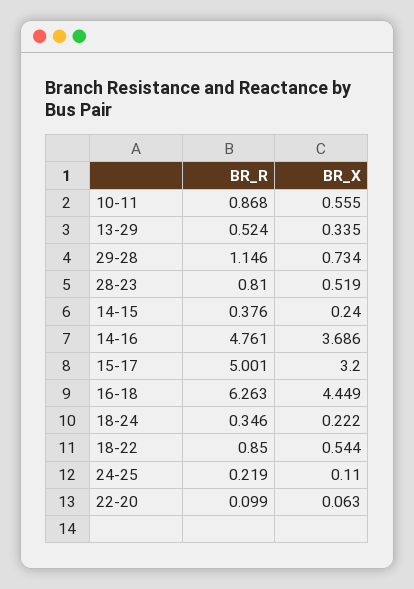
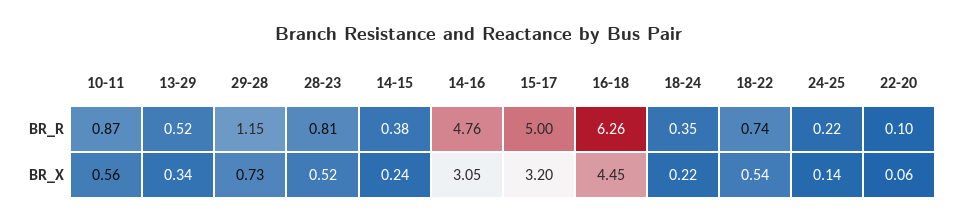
BR_X, 14-16: 3.686 -> 3.05
BR_R, 18-22: 0.85 -> 0.74
BR_X, 24-25: 0.11 -> 0.14

